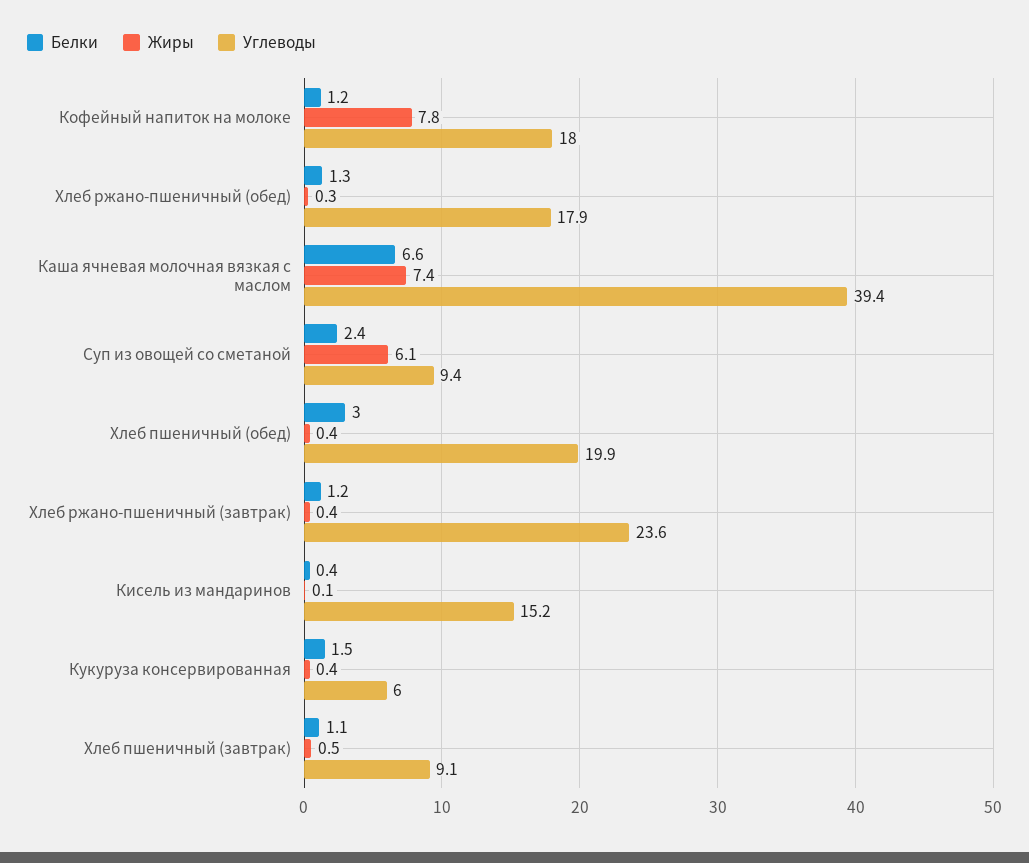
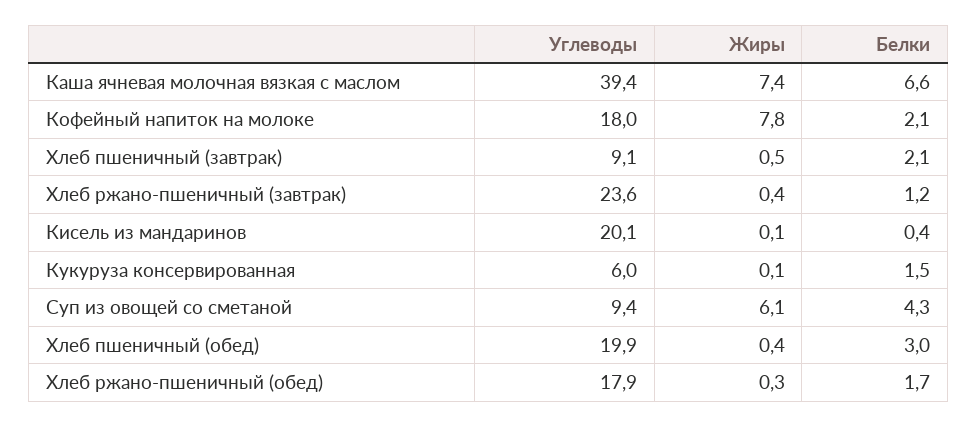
Белки, Кофейный напиток на молоке: 1.2 -> 2.1
Белки, Хлеб ржано-пшеничный (обед): 1.3 -> 1.7
Белки, Суп из овощей со сметаной: 2.4 -> 4.3
Углеводы, Кисель из мандаринов: 15.2 -> 20.1
Жиры, Кукуруза консервированная: 0.4 -> 0.1
Белки, Хлеб пшеничный (завтрак): 1.1 -> 2.1

